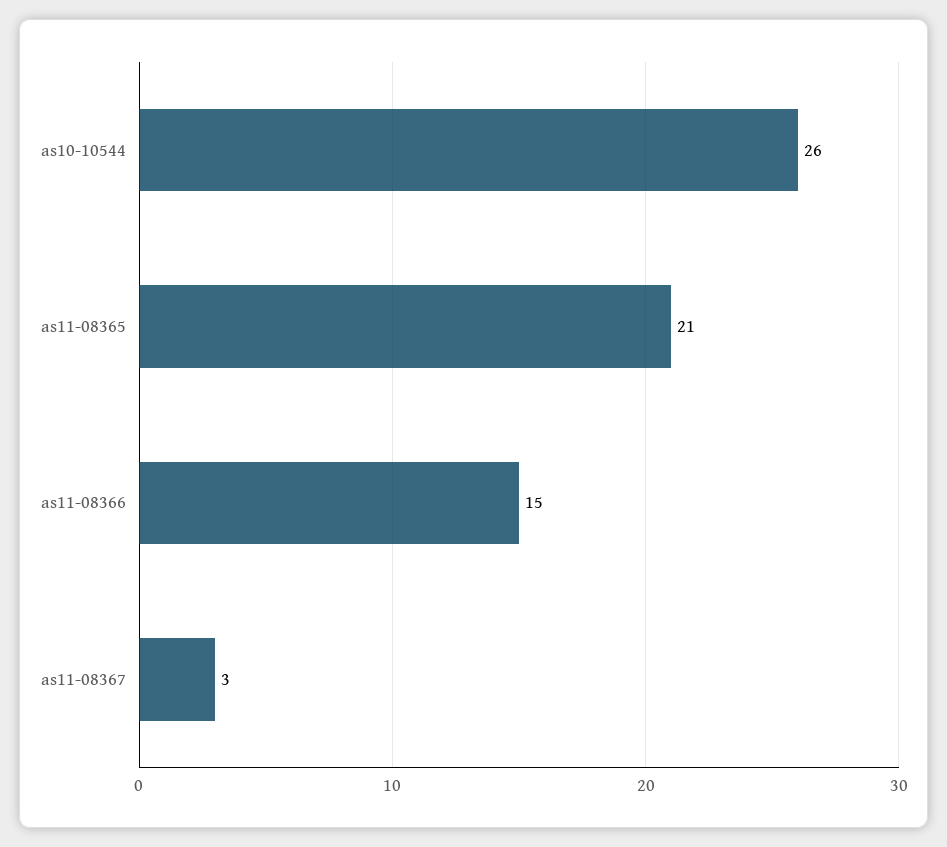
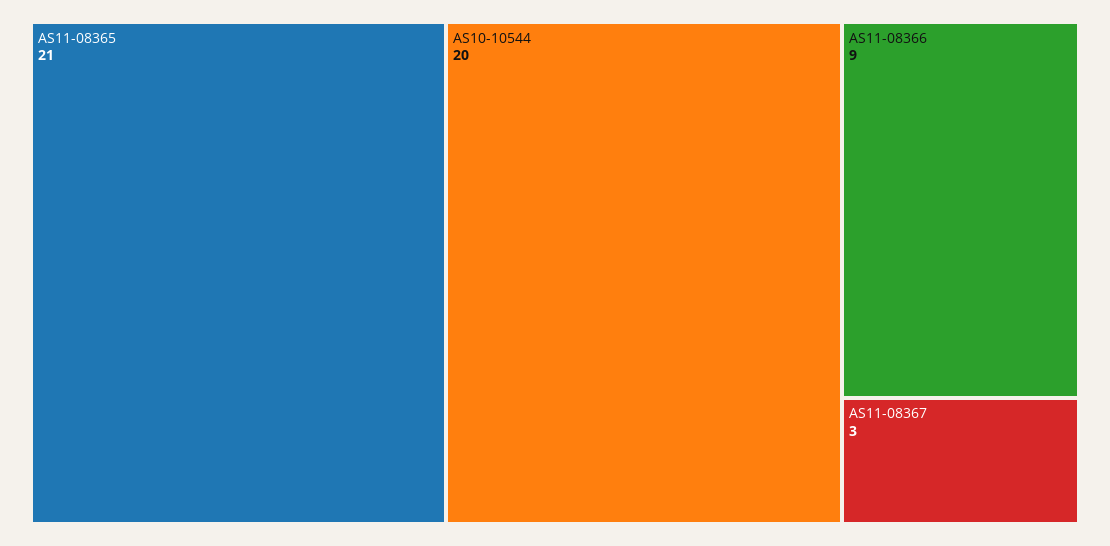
as10-10544: 26 -> 20
as11-08366: 15 -> 9

